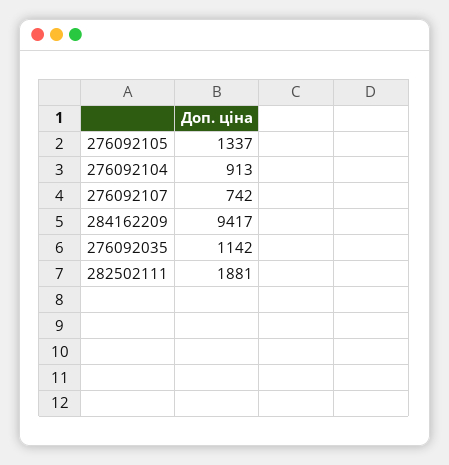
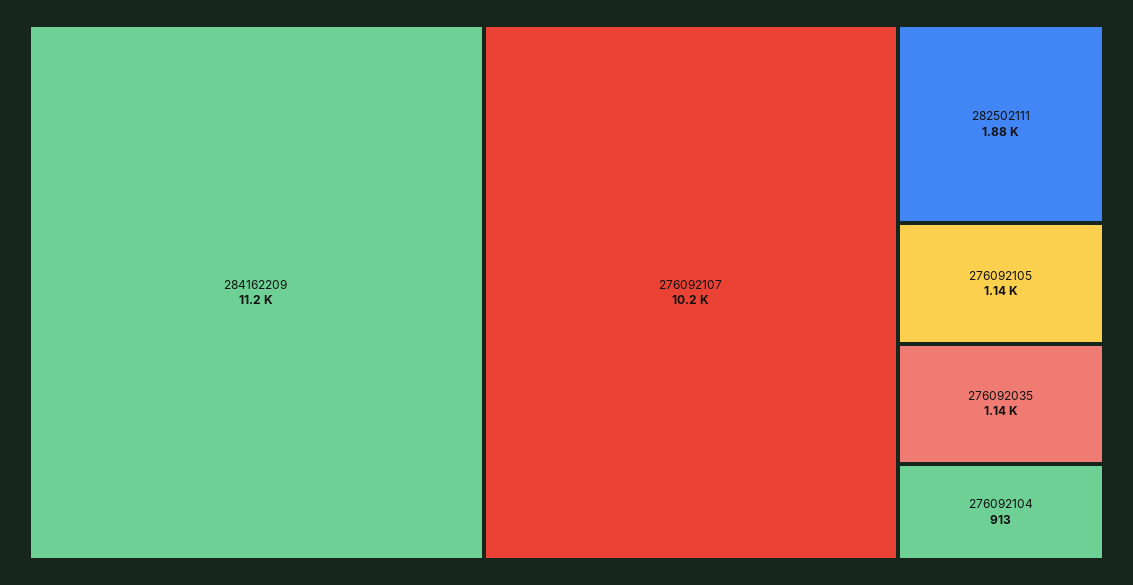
276092105: 1337 -> 1140
276092107: 742 -> 10200
284162209: 9417 -> 11200

